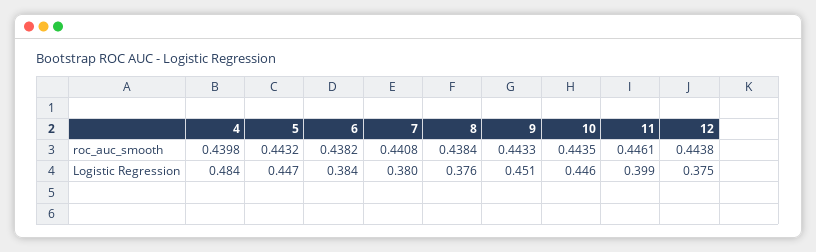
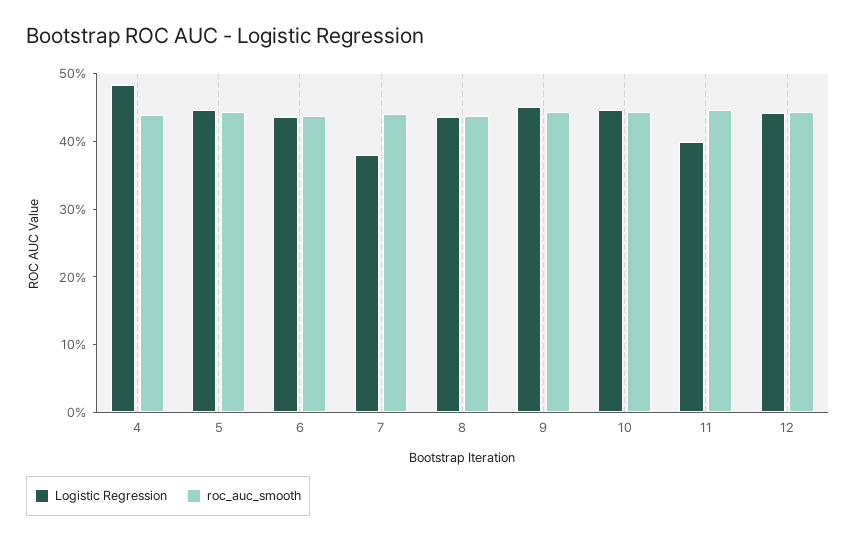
Logistic Regression, 6: 0.384 -> 0.44
Logistic Regression, 8: 0.376 -> 0.44
Logistic Regression, 12: 0.375 -> 0.44

